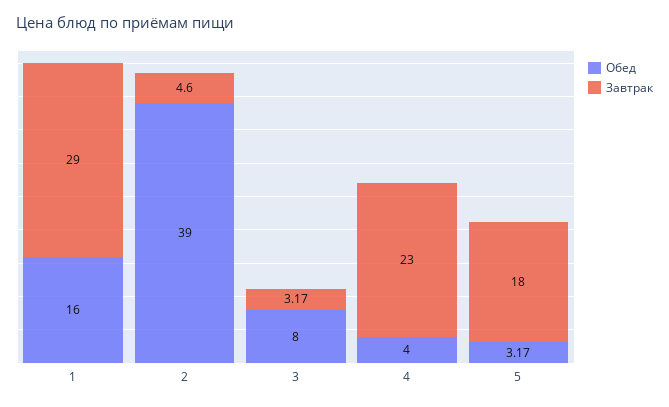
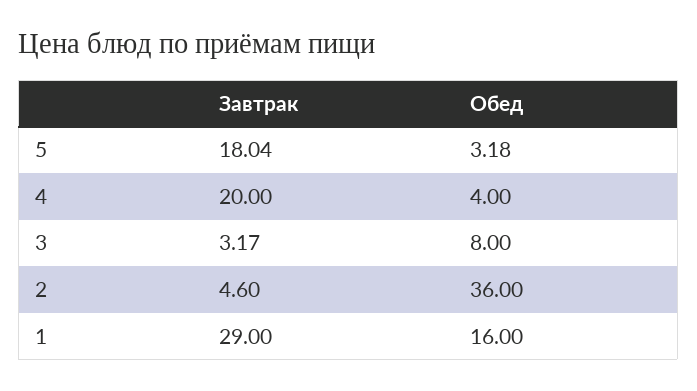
Обед, 2: 39 -> 36
Завтрак, 4: 23 -> 20
Обед, 5: 3.17 -> 3.18
Завтрак, 5: 18 -> 18.04

